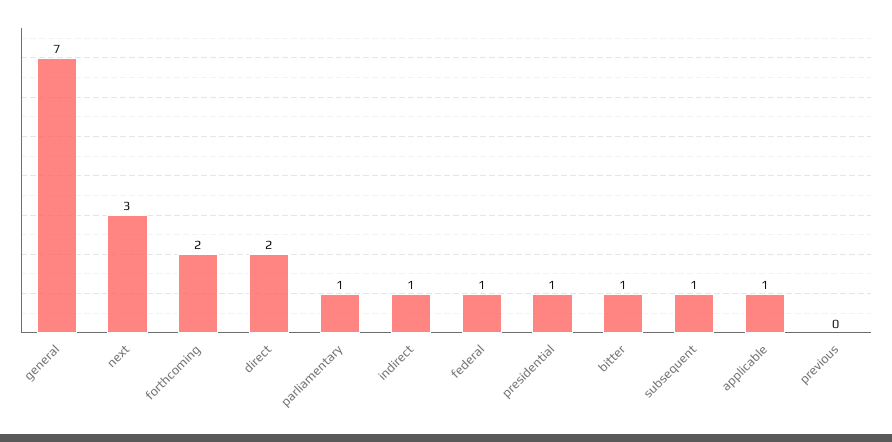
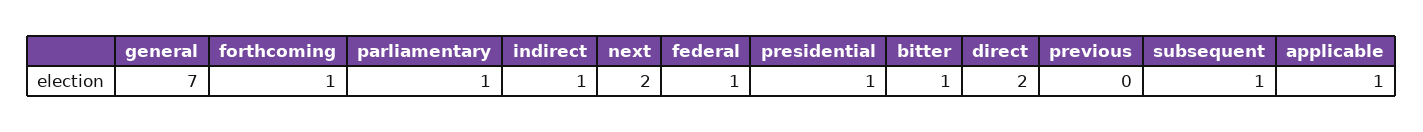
next: 3 -> 2
forthcoming: 2 -> 1

